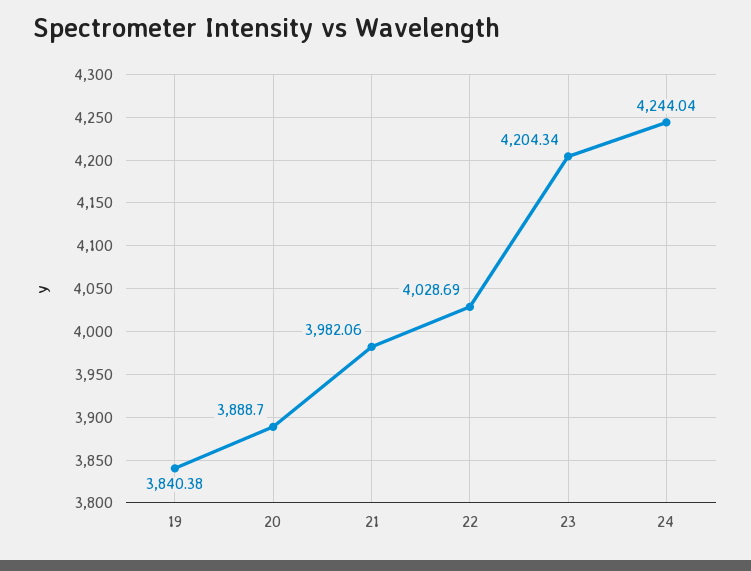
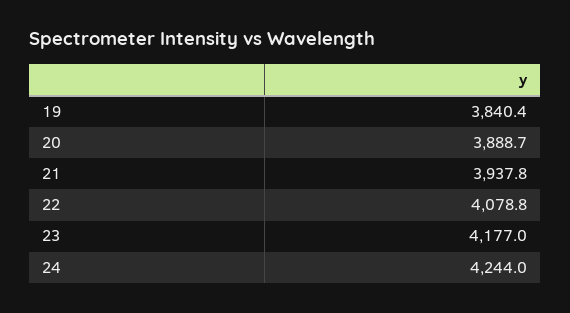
21: 3982.06 -> 3937.8
22: 4028.69 -> 4078.8
23: 4204.34 -> 4177

